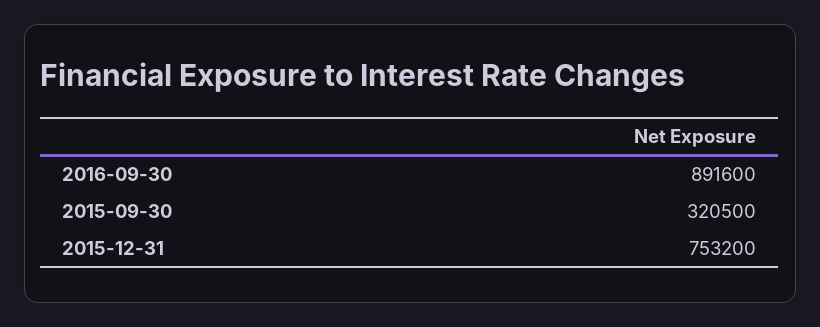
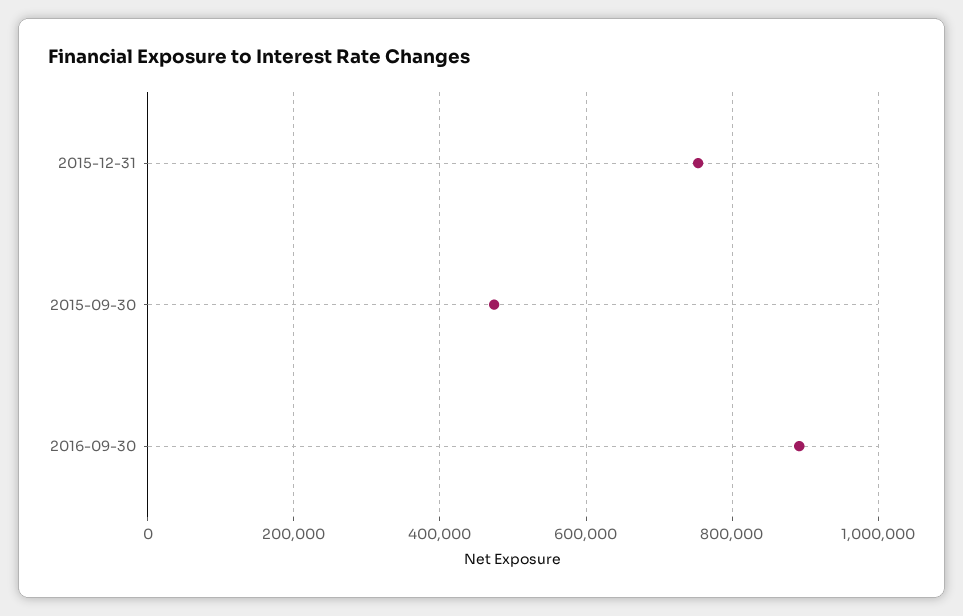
2015-09-30: 320500 -> 480000

